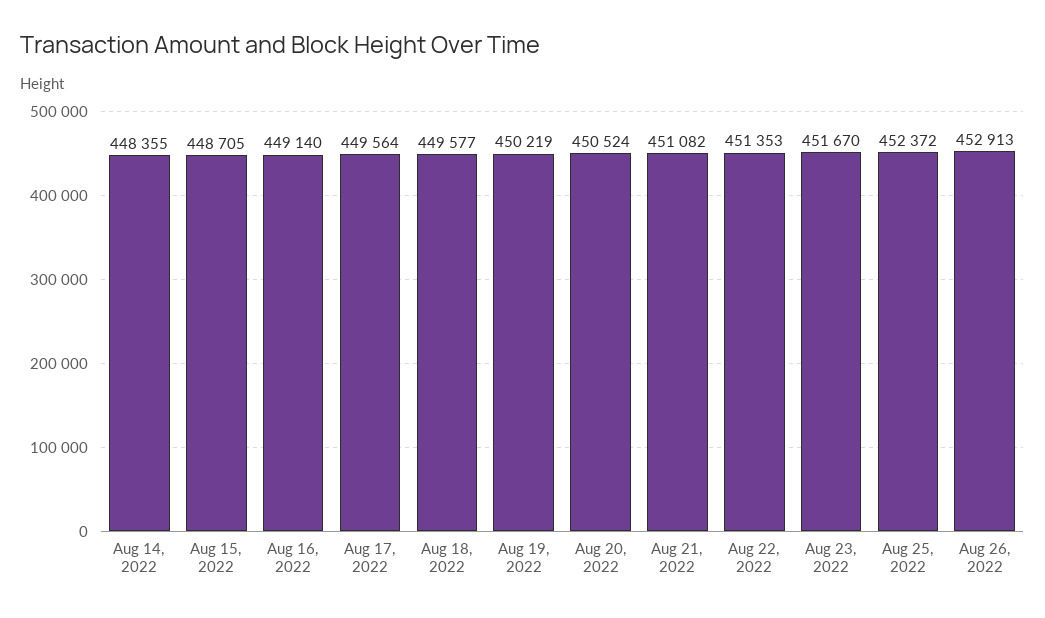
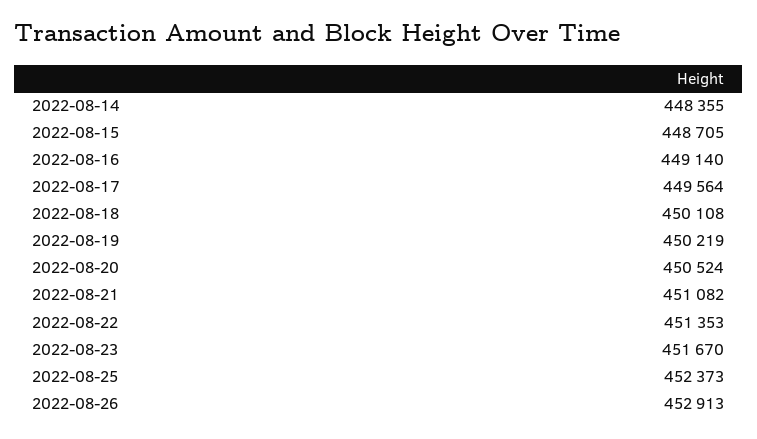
Aug 18, 2022: 449577 -> 450108
Aug 25, 2022: 452372 -> 452373

